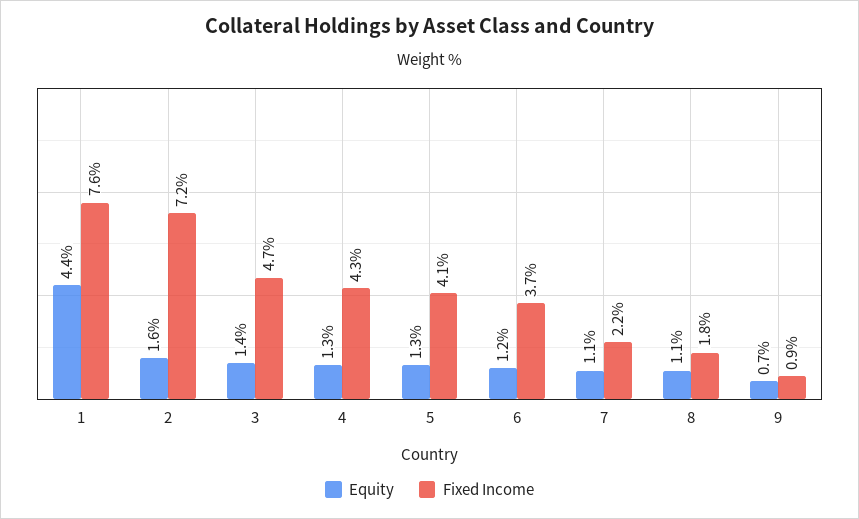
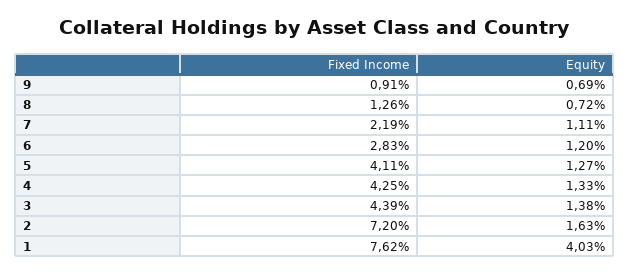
Equity, 1: 4.4 -> 4.03
Fixed Income, 3: 4.7 -> 4.39
Fixed Income, 6: 3.7 -> 2.83
Equity, 8: 1.1 -> 0.72
Fixed Income, 8: 1.8 -> 1.26

